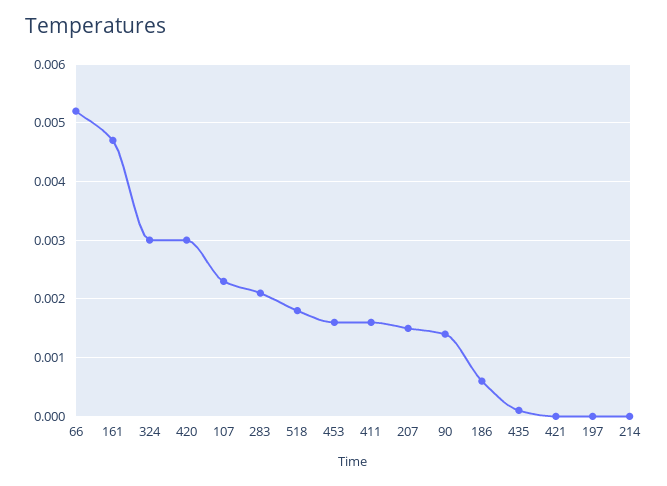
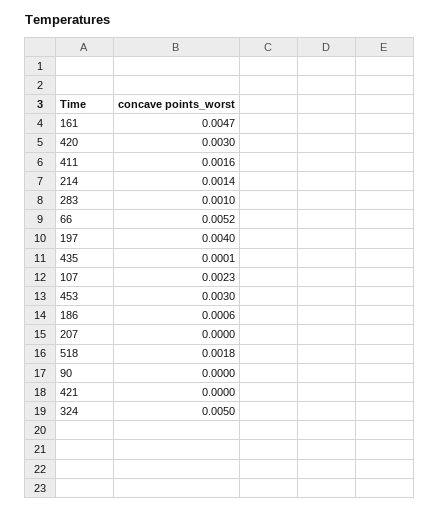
324: 0.003 -> 0.005
283: 0.002 -> 0.001
453: 0.0015 -> 0.003
207: 0.0015 -> 0
90: 0.0015 -> 0
197: 0 -> 0.004
214: 0 -> 0.0014

